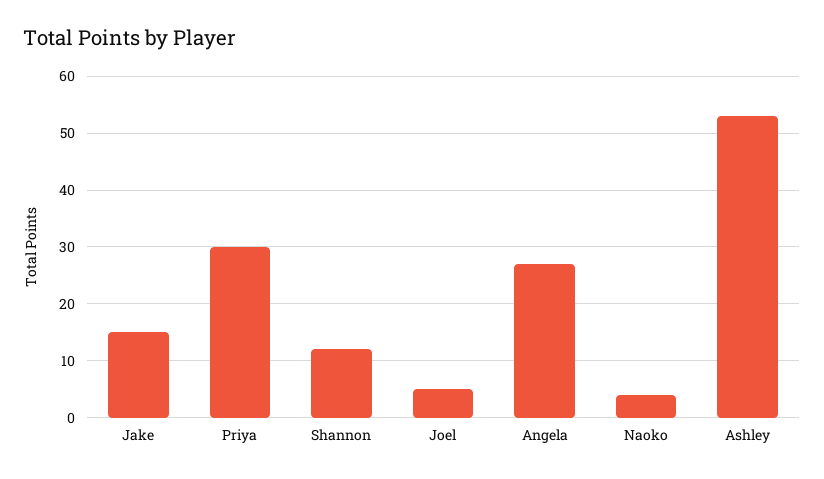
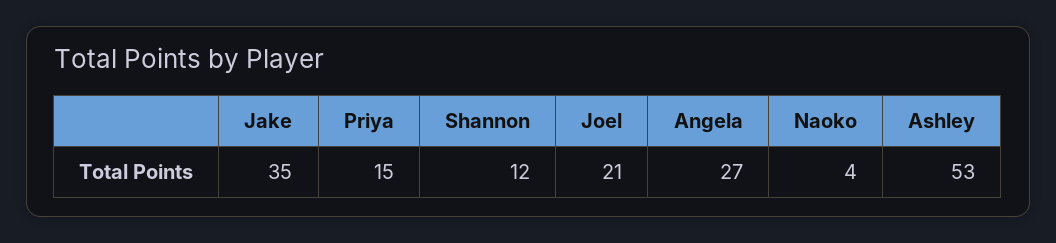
Jake: 15 -> 35
Priya: 30 -> 15
Joel: 5 -> 21

